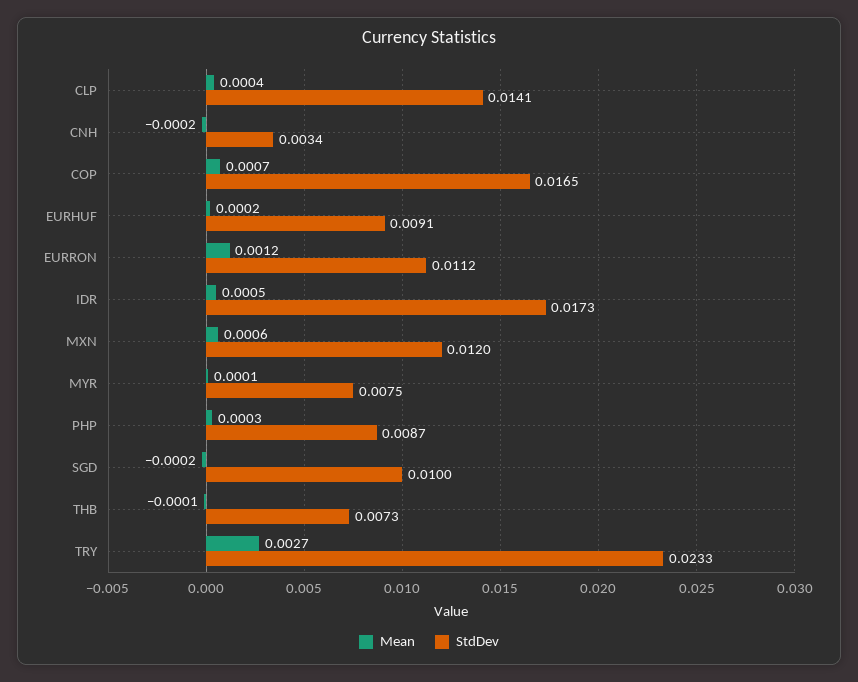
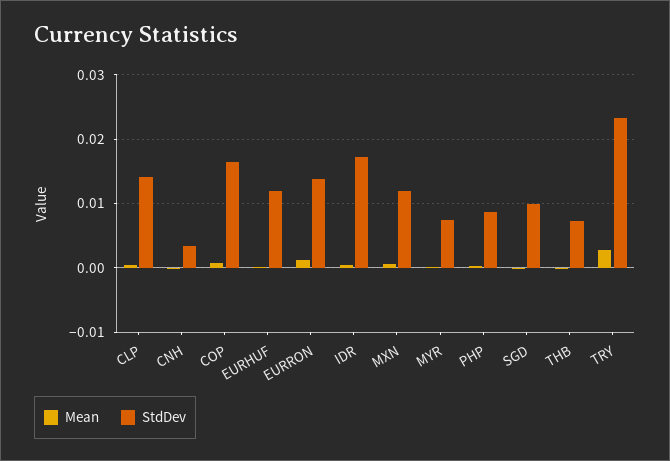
StdDev, EURHUF: 0.0091 -> 0.012
StdDev, EURRON: 0.0112 -> 0.014

